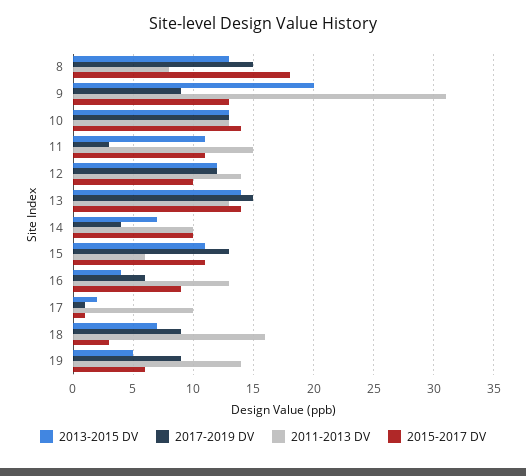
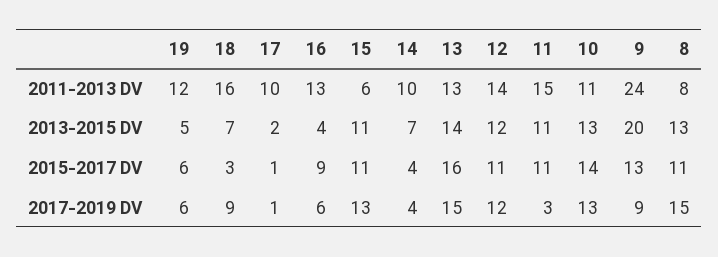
2015-2017 DV, 8: 18 -> 11
2011-2013 DV, 9: 31 -> 24
2011-2013 DV, 10: 13 -> 11
2015-2017 DV, 12: 10 -> 11
2015-2017 DV, 13: 14 -> 16
2015-2017 DV, 14: 10 -> 4
2017-2019 DV, 19: 9 -> 6
2011-2013 DV, 19: 14 -> 12

